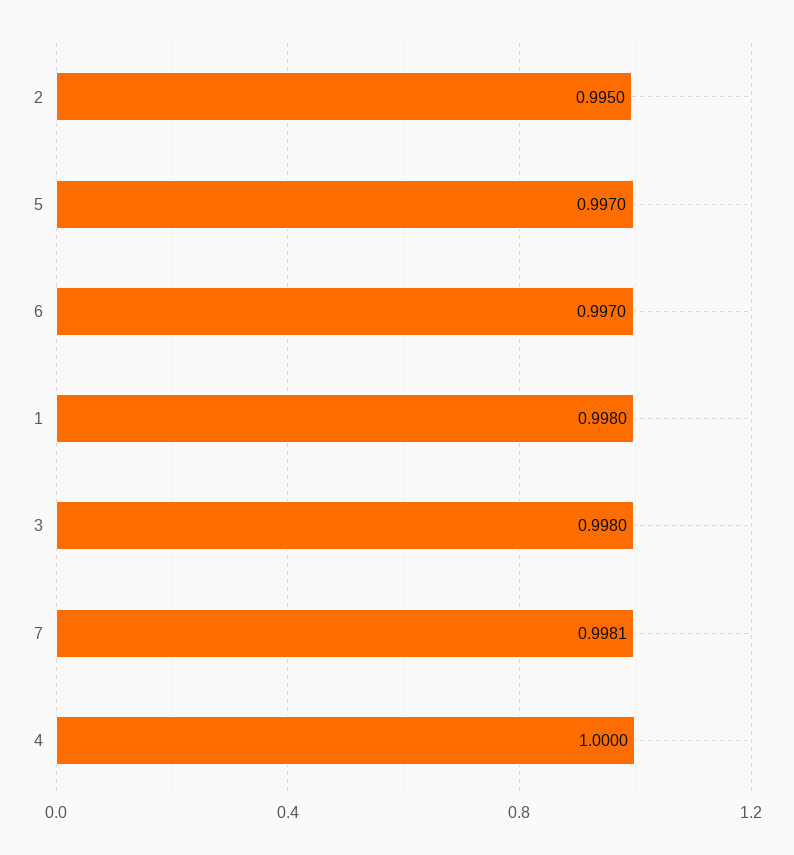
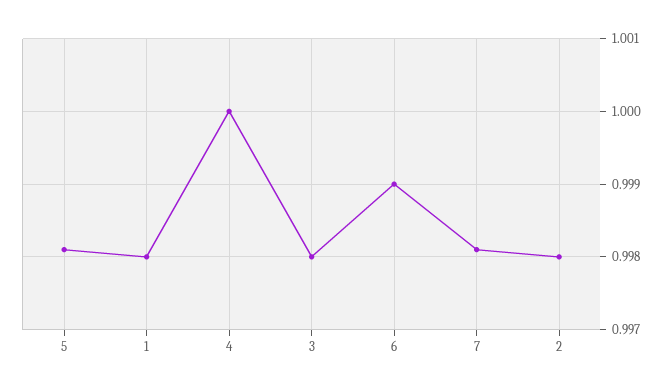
2: 0.995 -> 0.998
5: 0.997 -> 0.9981
6: 0.997 -> 0.999

